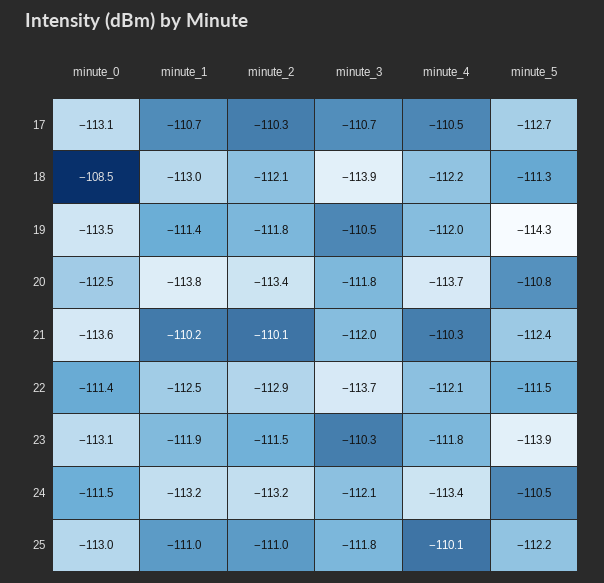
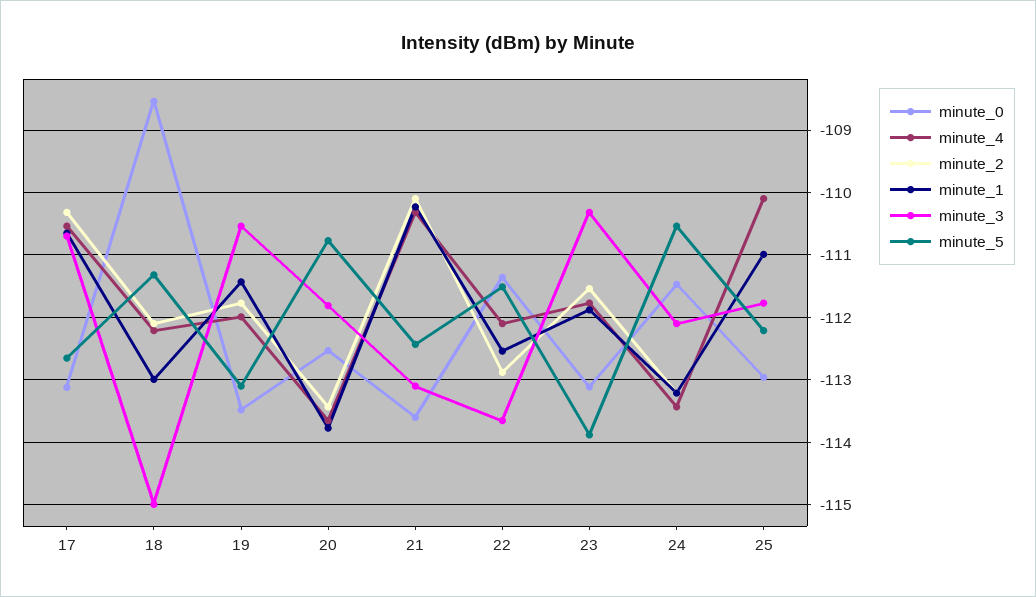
minute_3, 18: -113.9 -> -115
minute_5, 19: -114.3 -> -113.1
minute_3, 21: -112 -> -113.1

